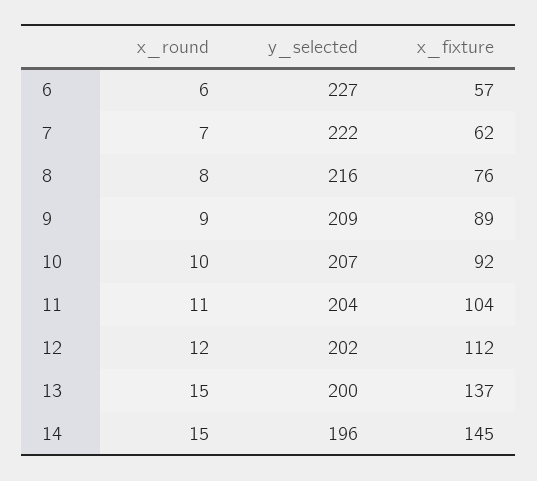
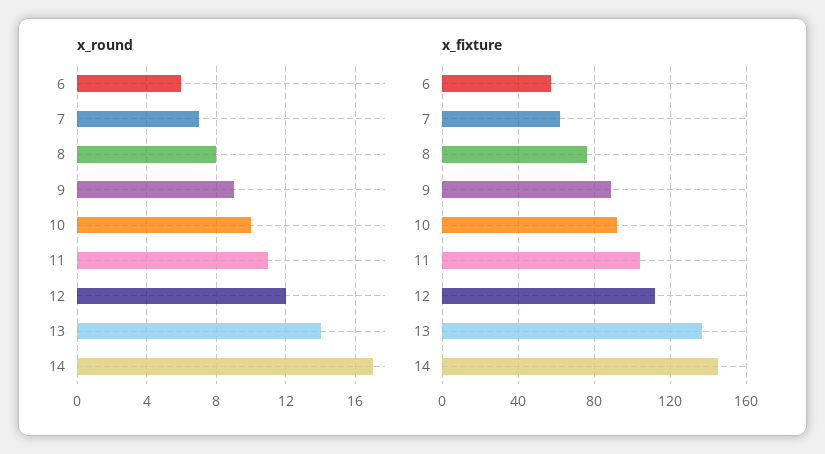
y_selected, 6: 227 -> none
y_selected, 7: 222 -> none
y_selected, 8: 216 -> none
y_selected, 9: 209 -> none
y_selected, 10: 207 -> none
y_selected, 11: 204 -> none
y_selected, 12: 202 -> none
x_round, 13: 15 -> 14
y_selected, 13: 200 -> none
x_round, 14: 15 -> 17
y_selected, 14: 196 -> none

